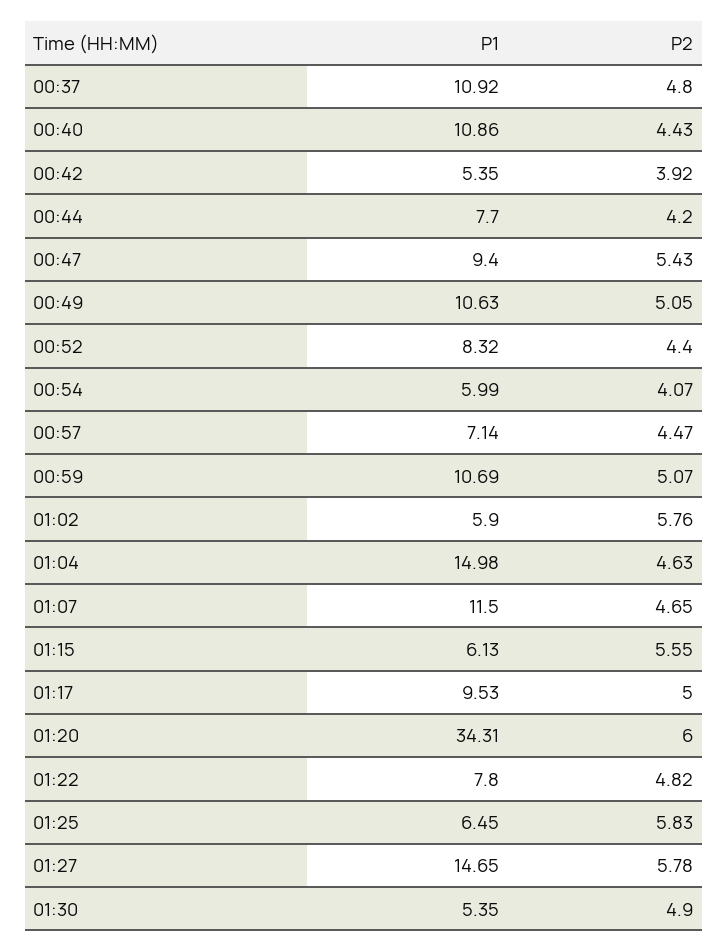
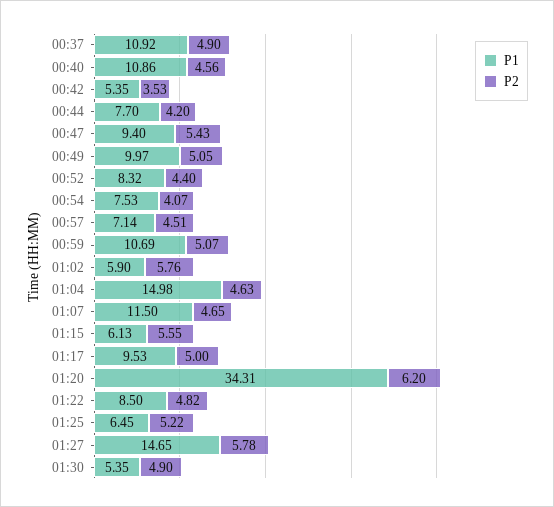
P2, 00:37: 4.8 -> 4.9
P2, 00:40: 4.43 -> 4.56
P2, 00:42: 3.92 -> 3.53
P1, 00:49: 10.63 -> 9.97
P1, 00:54: 5.99 -> 7.53
P2, 00:57: 4.47 -> 4.51
P2, 01:20: 6 -> 6.2
P1, 01:22: 7.8 -> 8.5
P2, 01:25: 5.83 -> 5.22

